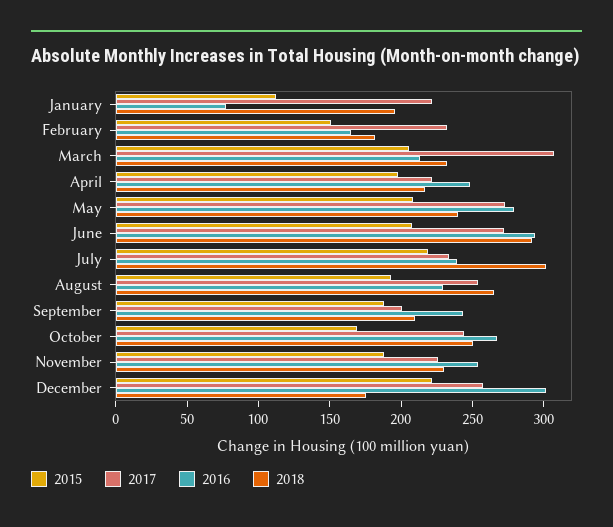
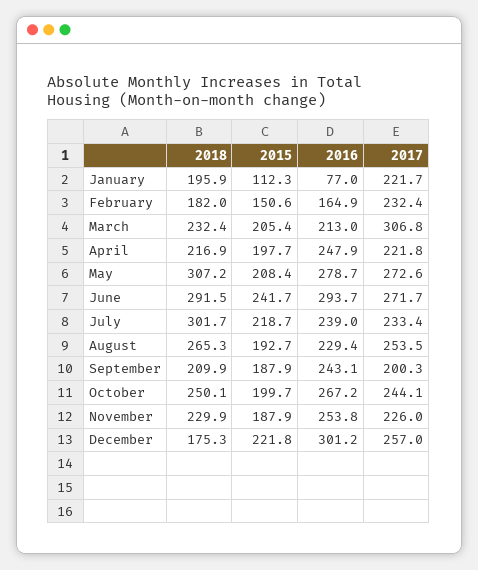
2018, May: 240 -> 307.2
2015, June: 210 -> 241.7
2015, October: 170 -> 199.7

